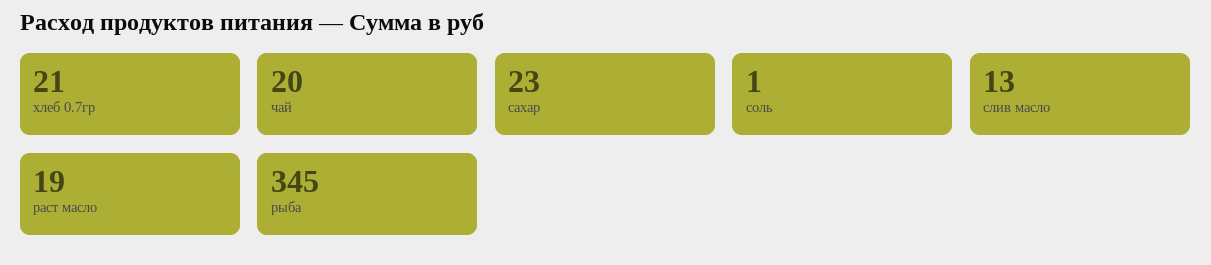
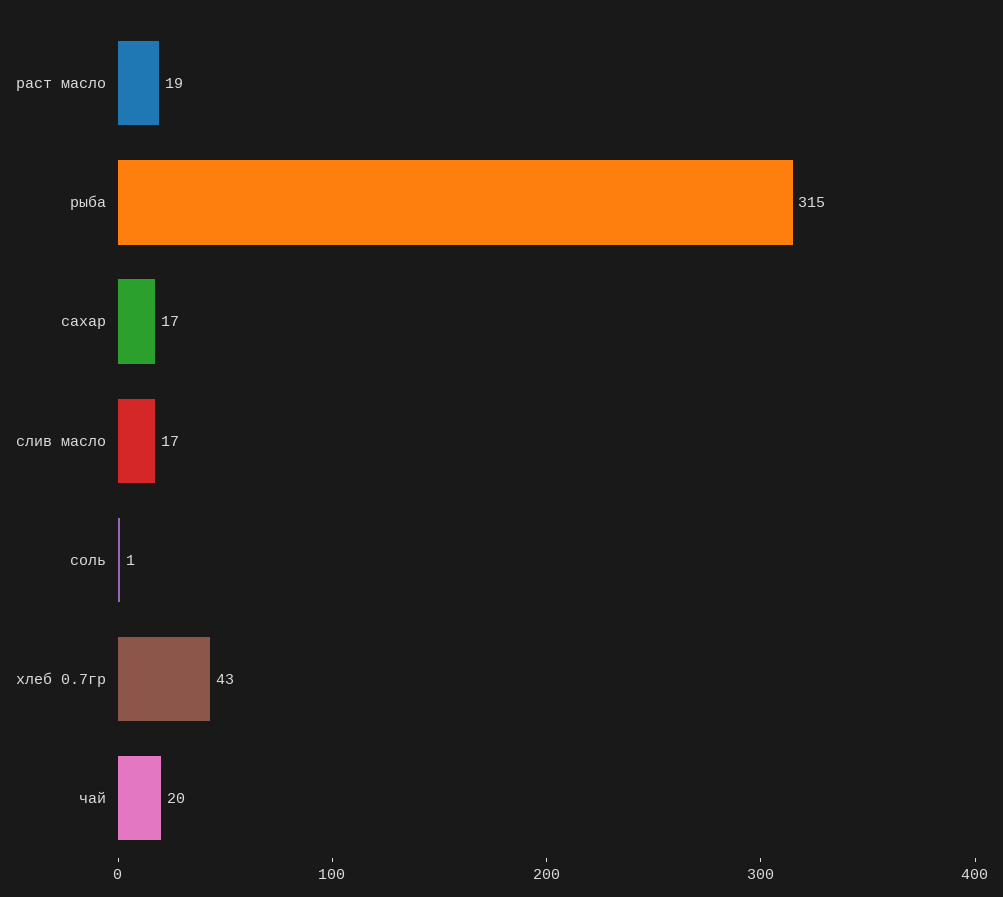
хлеб 0.7гр: 21 -> 43
сахар: 23 -> 17
слив масло: 13 -> 17
рыба: 345 -> 315

